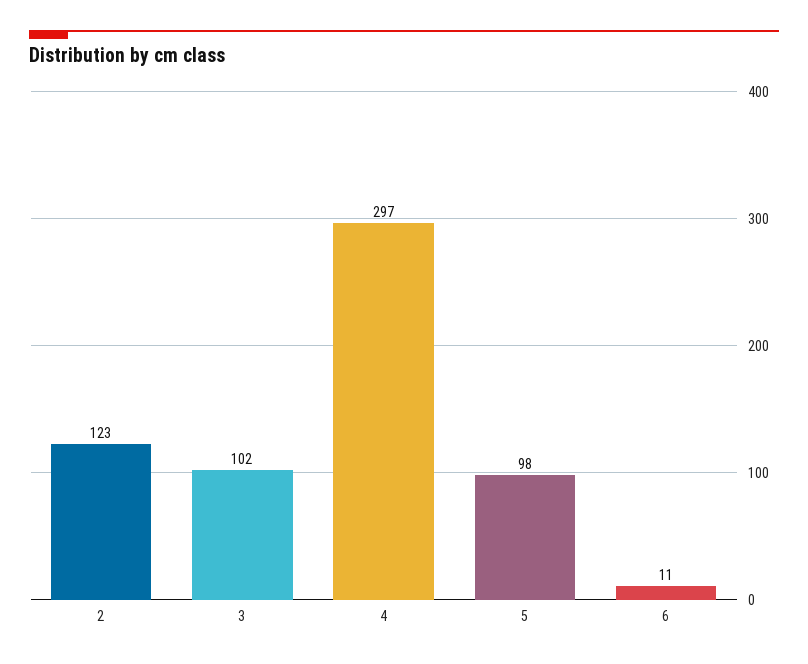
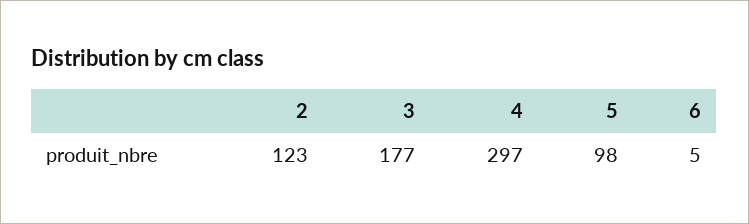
3: 102 -> 177
6: 11 -> 5

